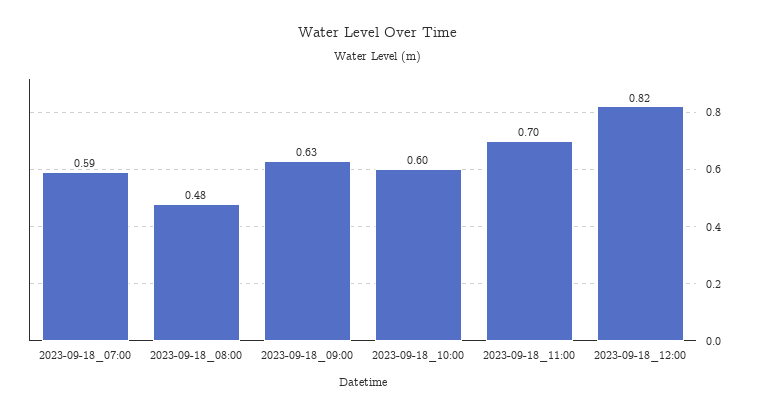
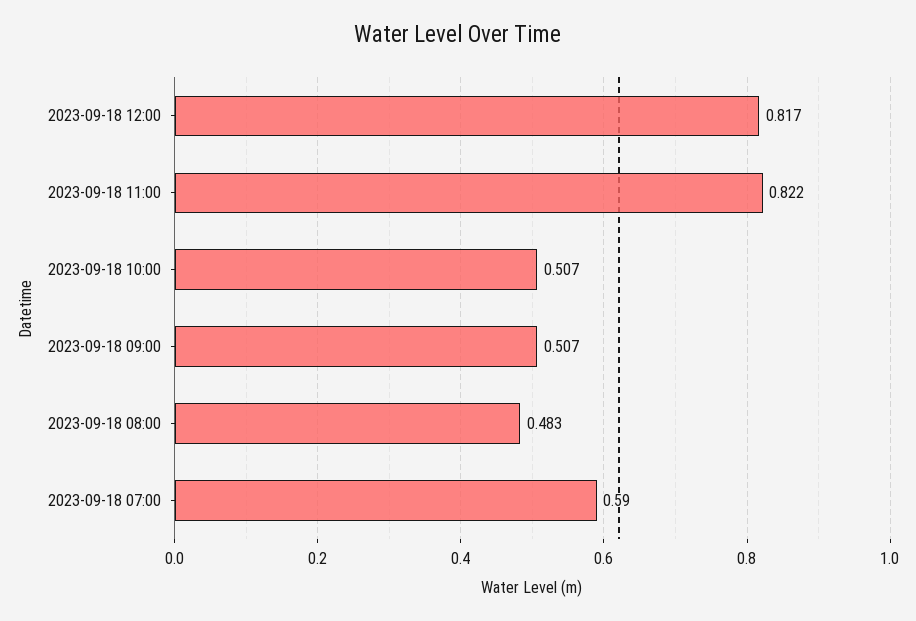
2023-09-18_09:00: 0.63 -> 0.507
2023-09-18_10:00: 0.6 -> 0.507
2023-09-18_11:00: 0.7 -> 0.822

